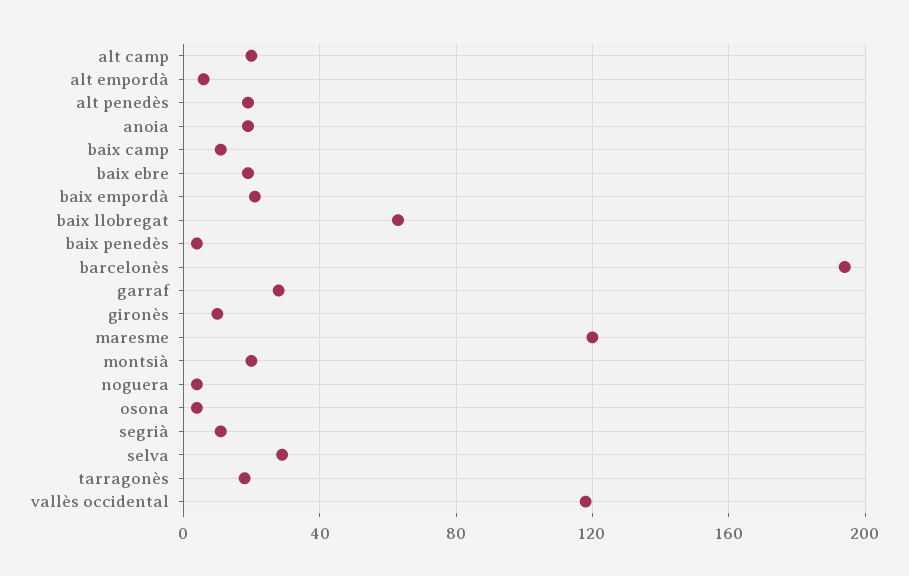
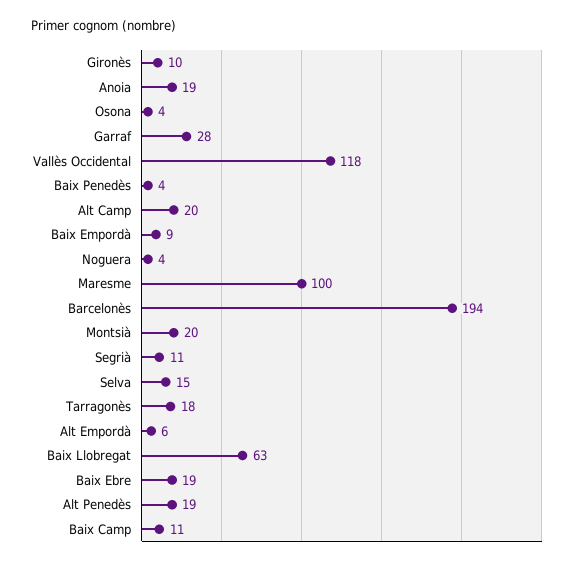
baix empordà: 20 -> 9
maresme: 120 -> 100
selva: 30 -> 15

